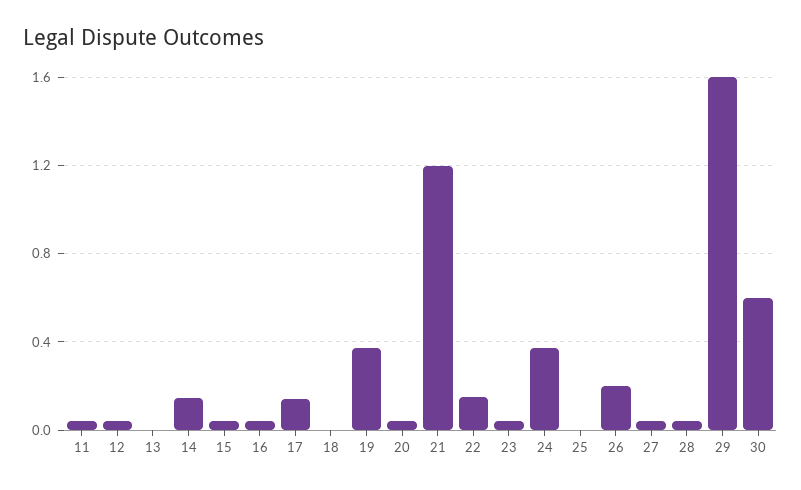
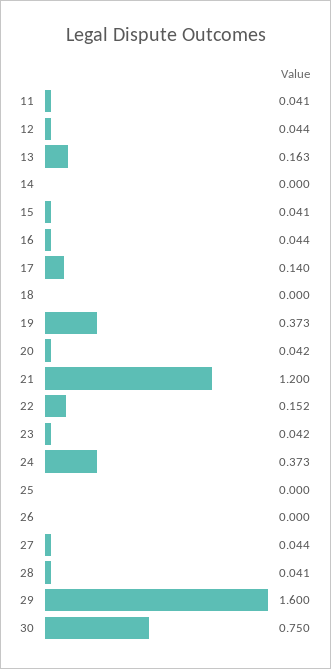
13: 0 -> 0.163
14: 0.15 -> 0
26: 0.2 -> 0
30: 0.6 -> 0.75

